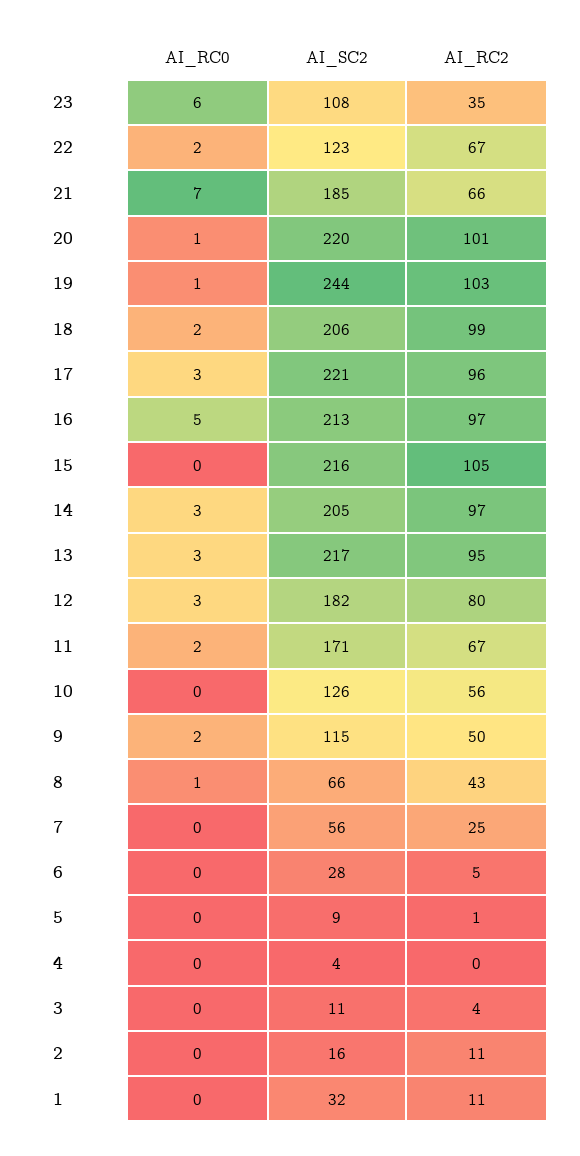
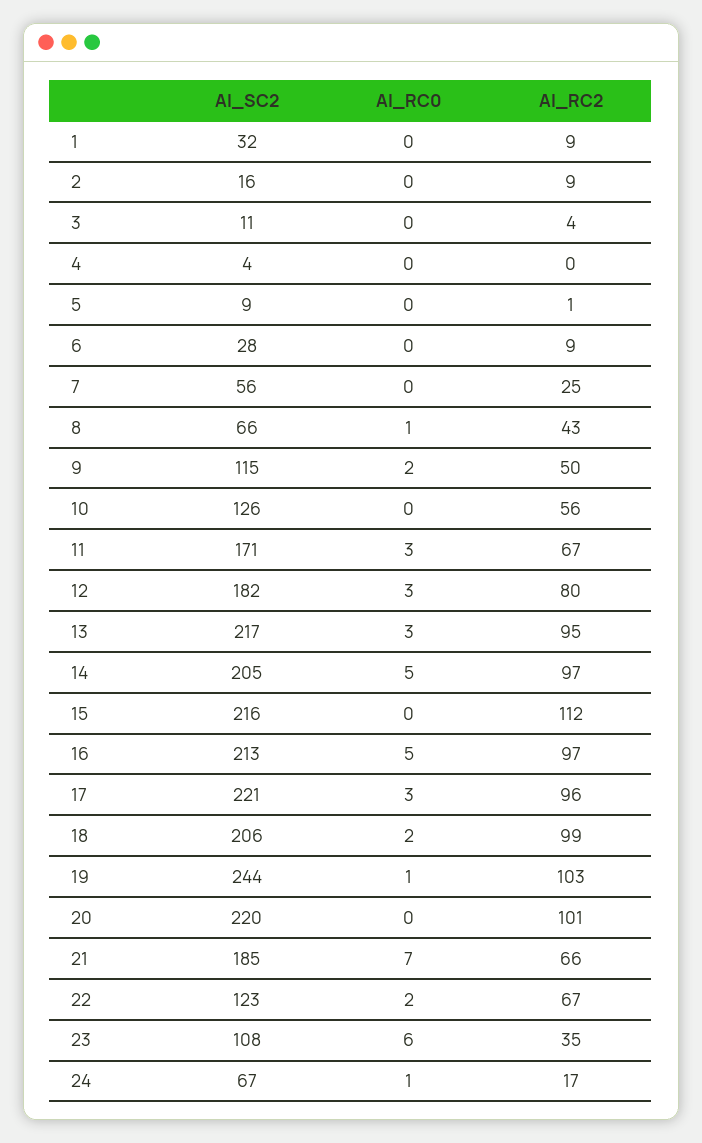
AI_RC0, 20: 1 -> 0
AI_RC2, 15: 105 -> 112
AI_RC0, 14: 3 -> 5
AI_RC0, 11: 2 -> 3
AI_RC2, 6: 5 -> 9
AI_RC2, 2: 11 -> 9
AI_RC2, 1: 11 -> 9
AI_SC2, 24: none -> 67
AI_RC0, 24: none -> 1
AI_RC2, 24: none -> 17

